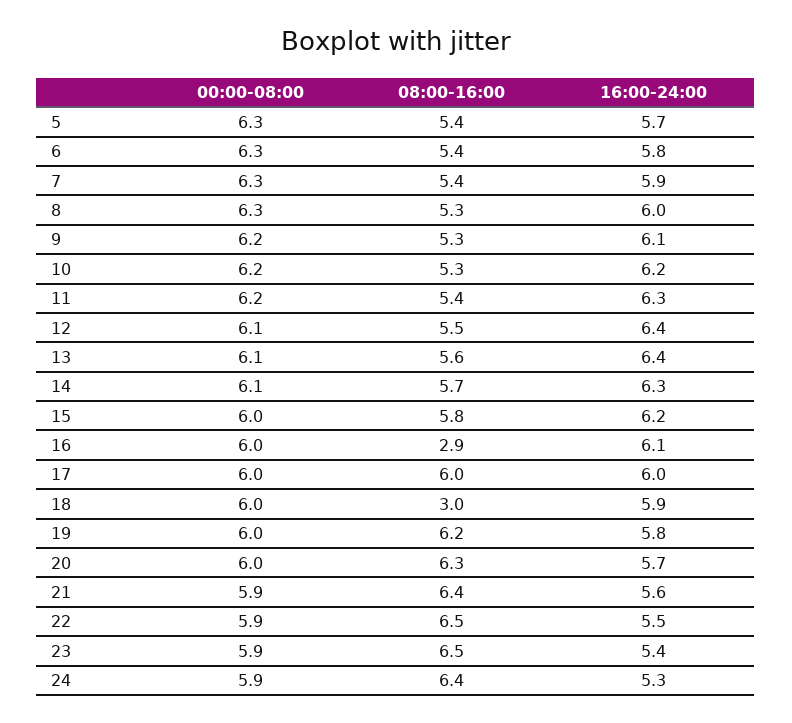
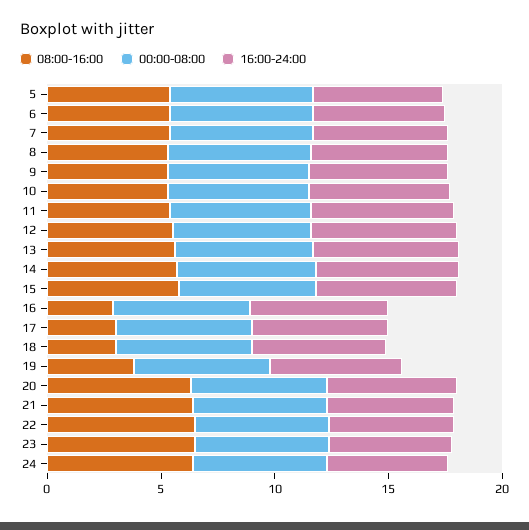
08:00-16:00, 17: 6 -> 3
08:00-16:00, 19: 6.2 -> 4

